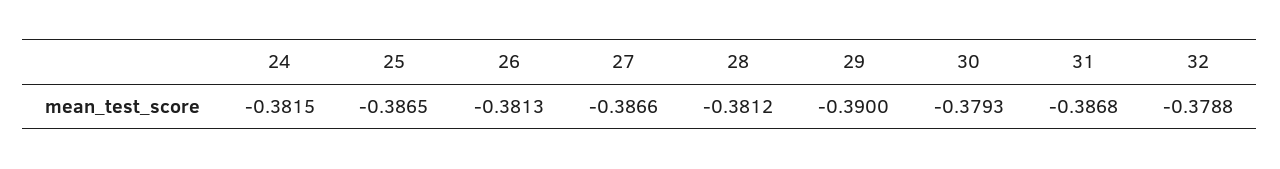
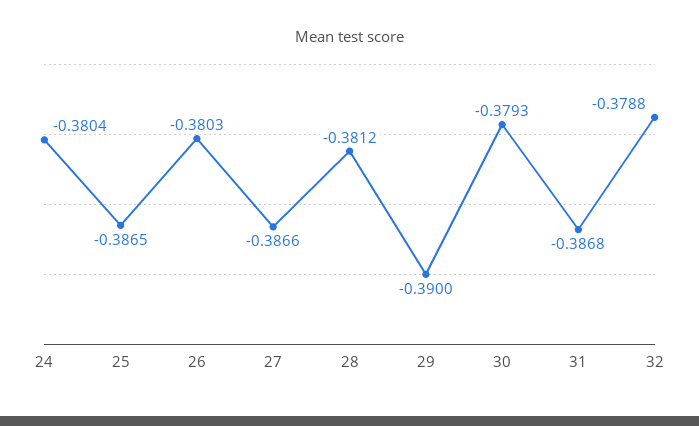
24: -0.3815 -> -0.3804
26: -0.3813 -> -0.3803

